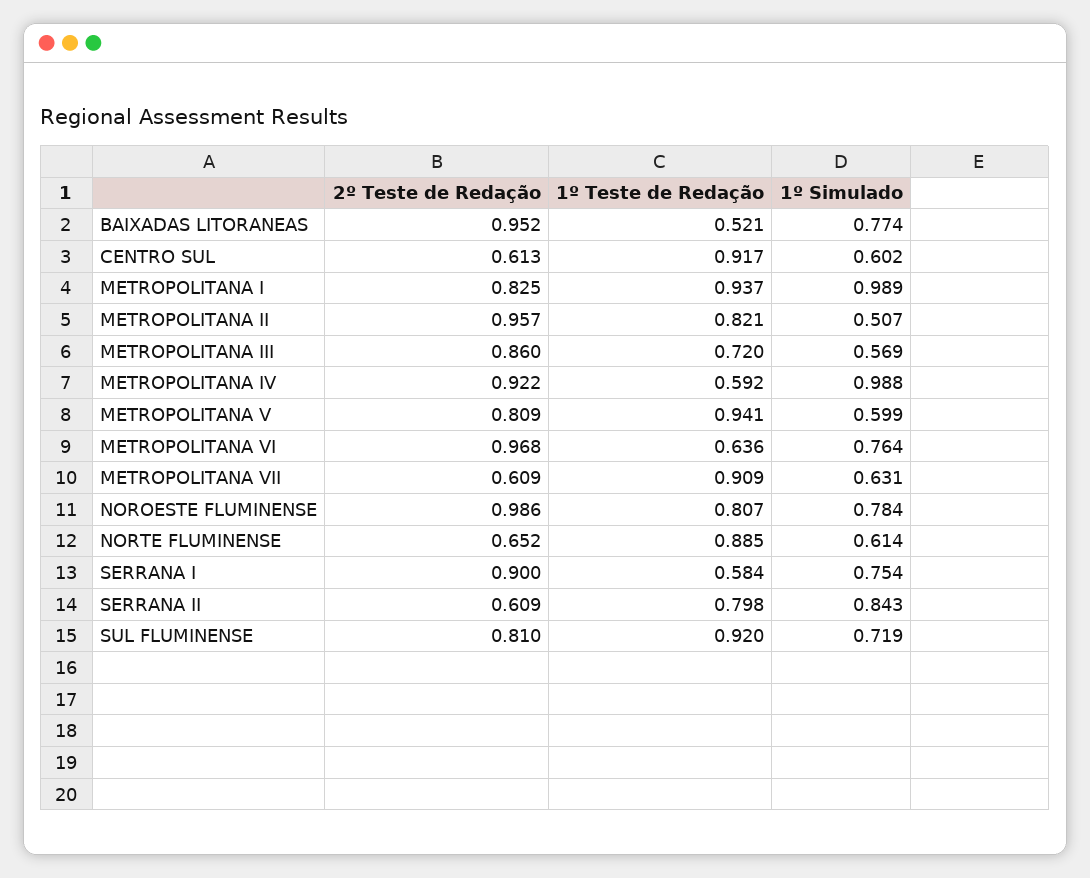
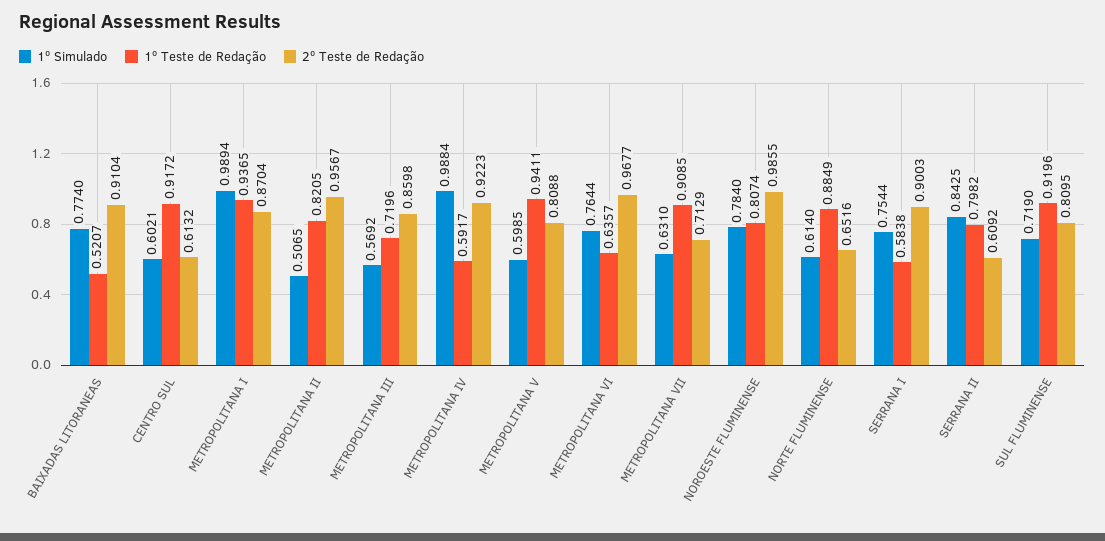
2º Teste de Redação, BAIXADAS LITORANEAS: 0.952 -> 0.9104
2º Teste de Redação, METROPOLITANA I: 0.825 -> 0.8704
2º Teste de Redação, METROPOLITANA VII: 0.609 -> 0.7129

